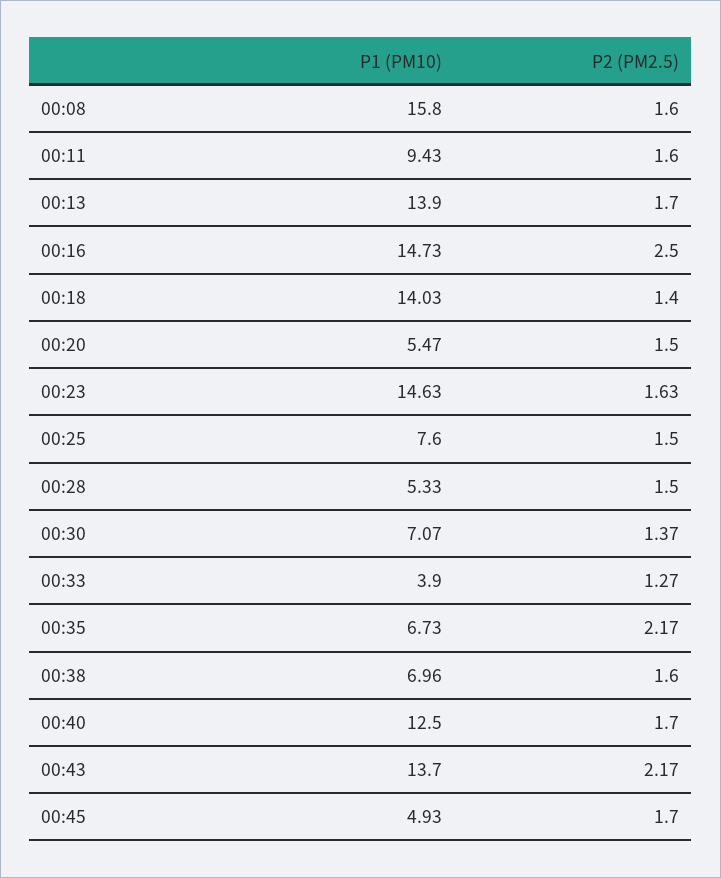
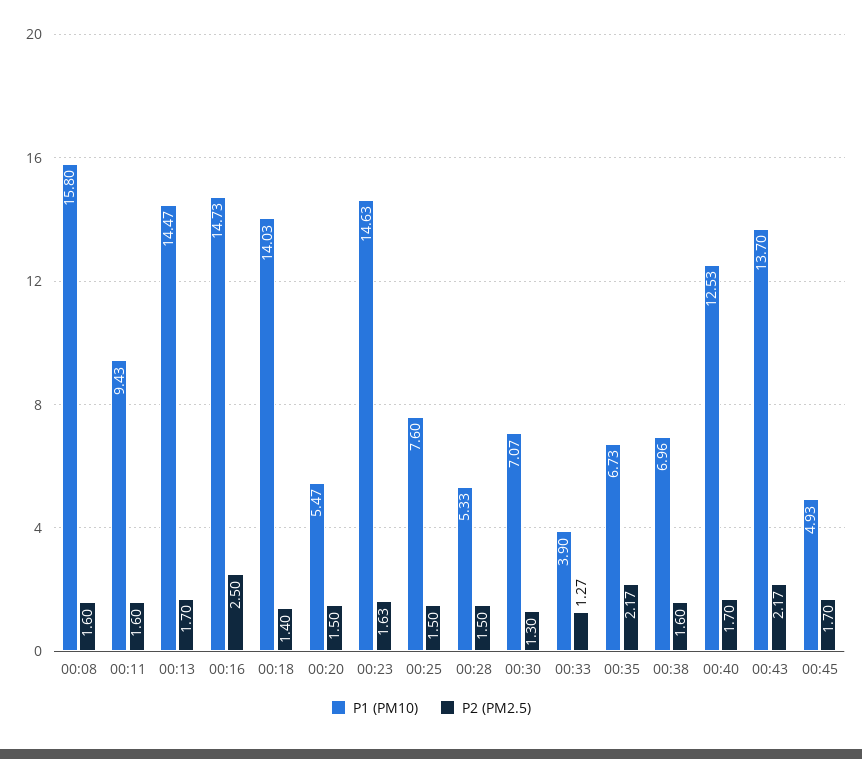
P1 (PM10), 00:13: 13.9 -> 14.47
P2 (PM2.5), 00:30: 1.37 -> 1.3
P1 (PM10), 00:40: 12.5 -> 12.53

